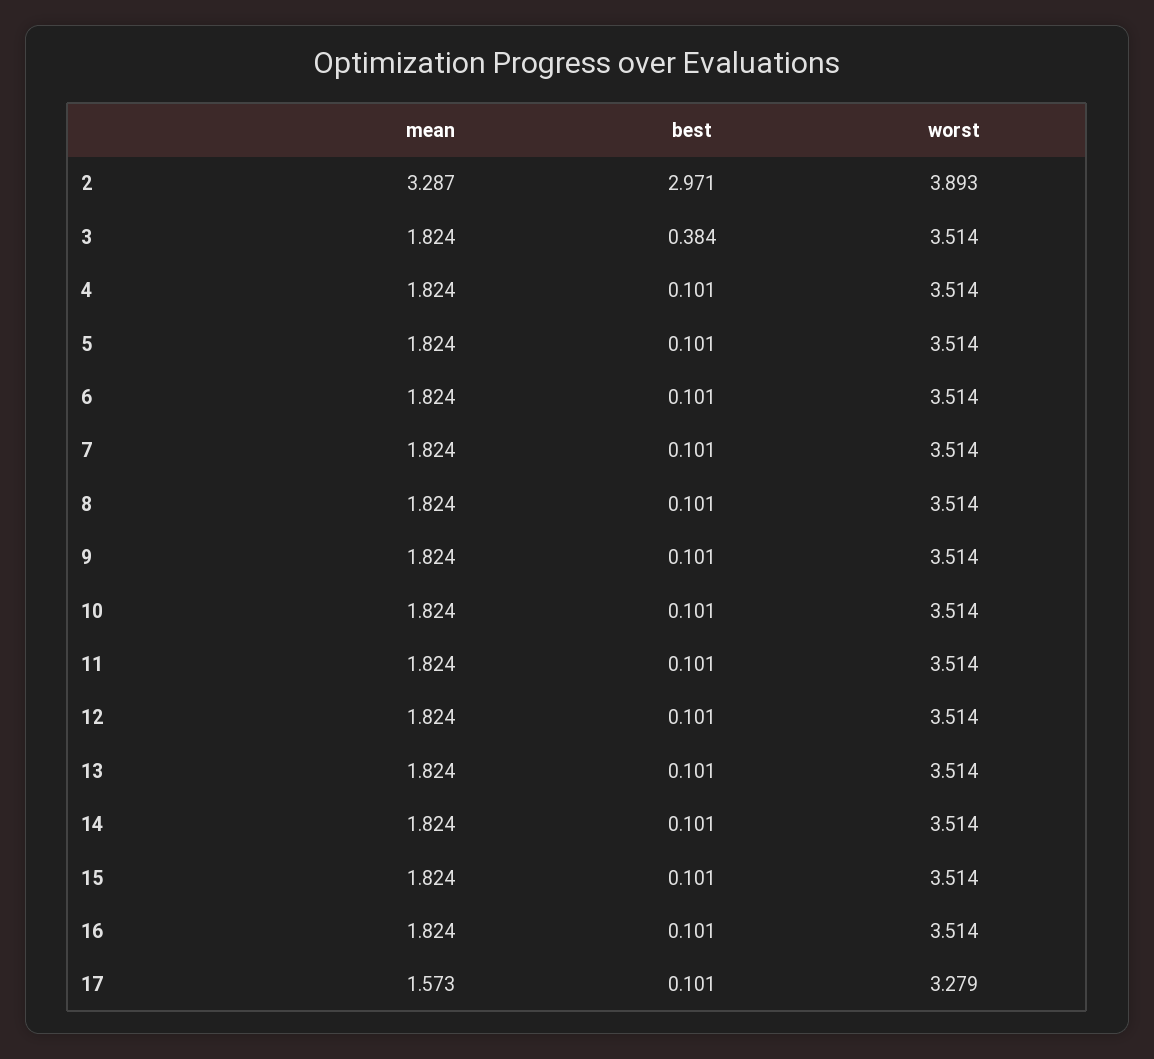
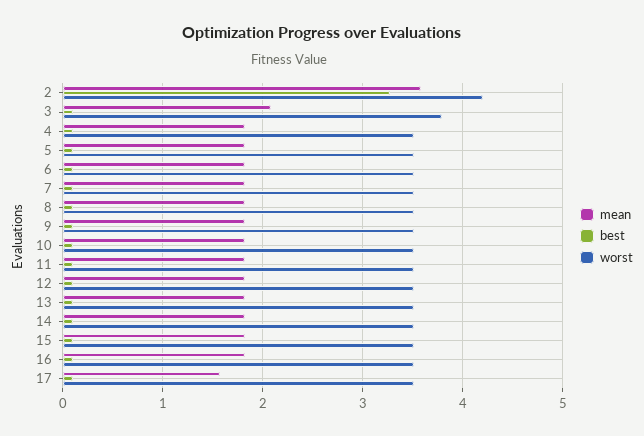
mean, 2: 3.287 -> 3.6
best, 2: 2.971 -> 3.3
worst, 2: 3.893 -> 4.2
mean, 3: 1.824 -> 2.1
best, 3: 0.384 -> 0.1
worst, 3: 3.514 -> 3.8
worst, 17: 3.279 -> 3.5

